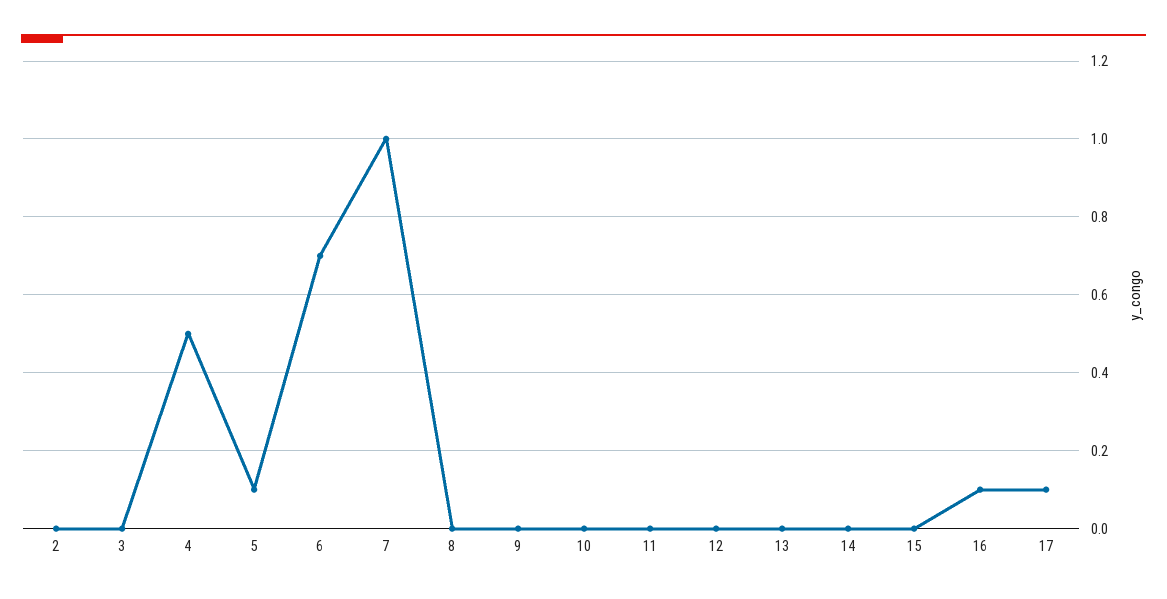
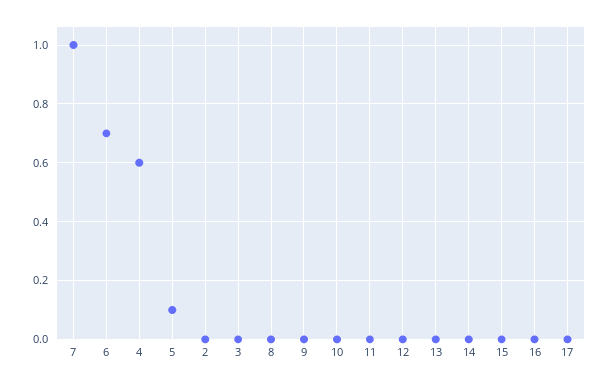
4: 0.5 -> 0.6
16: 0.1 -> 0
17: 0.1 -> 0

